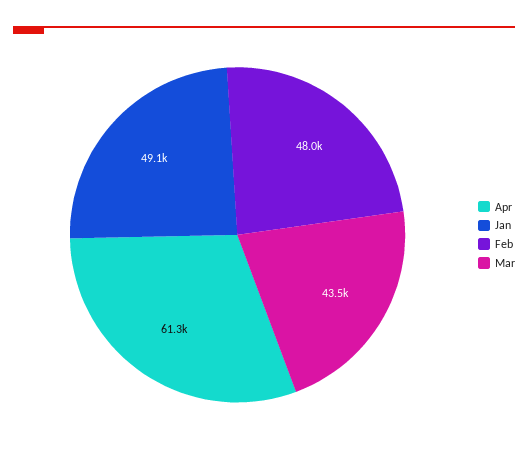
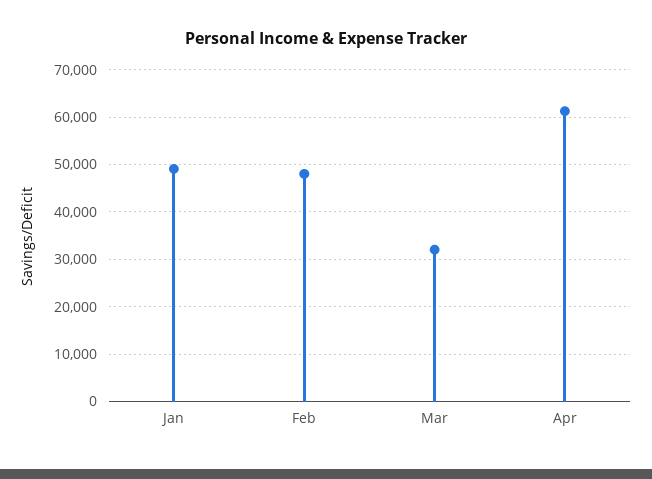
Mar: 43500 -> 32000

